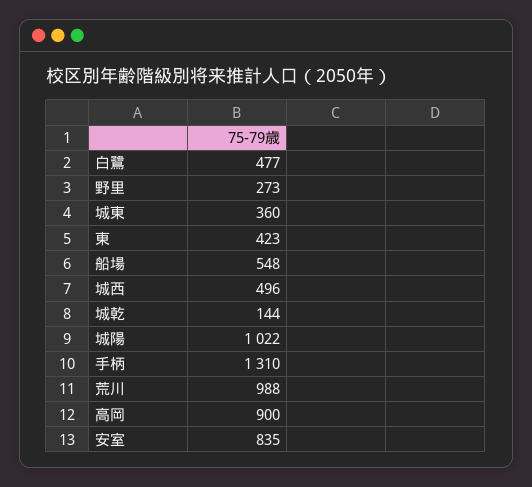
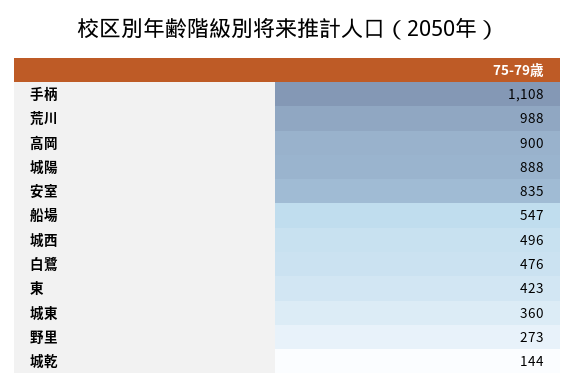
白鷺: 477 -> 476
船場: 548 -> 547
城陽: 1022 -> 888
手柄: 1310 -> 1108

